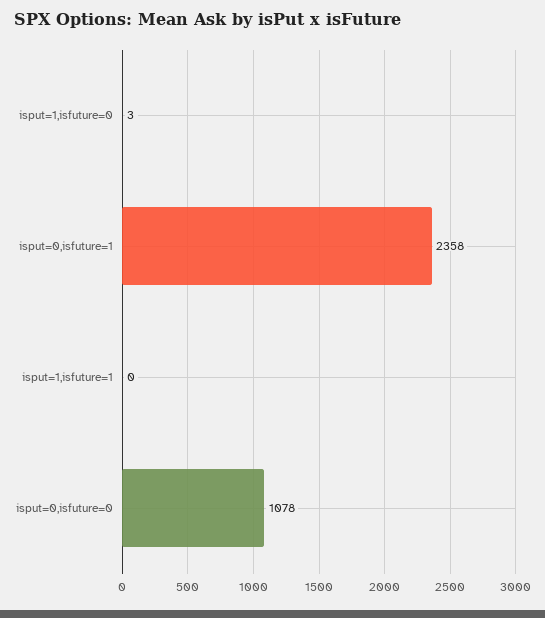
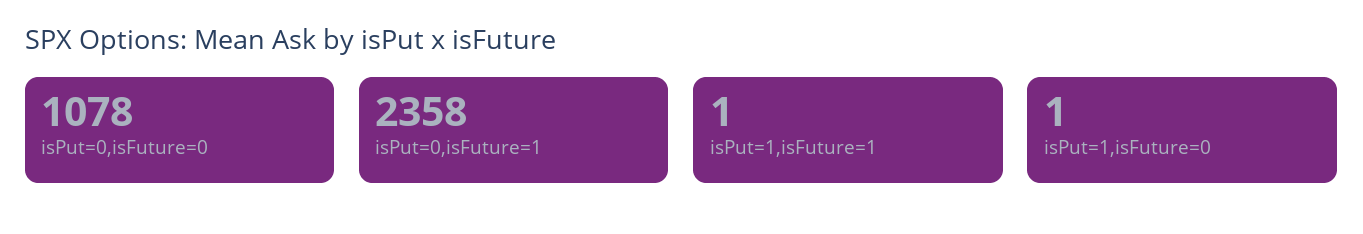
isput=1,isfuture=0: 3 -> 1
isput=1,isfuture=1: 0 -> 1

